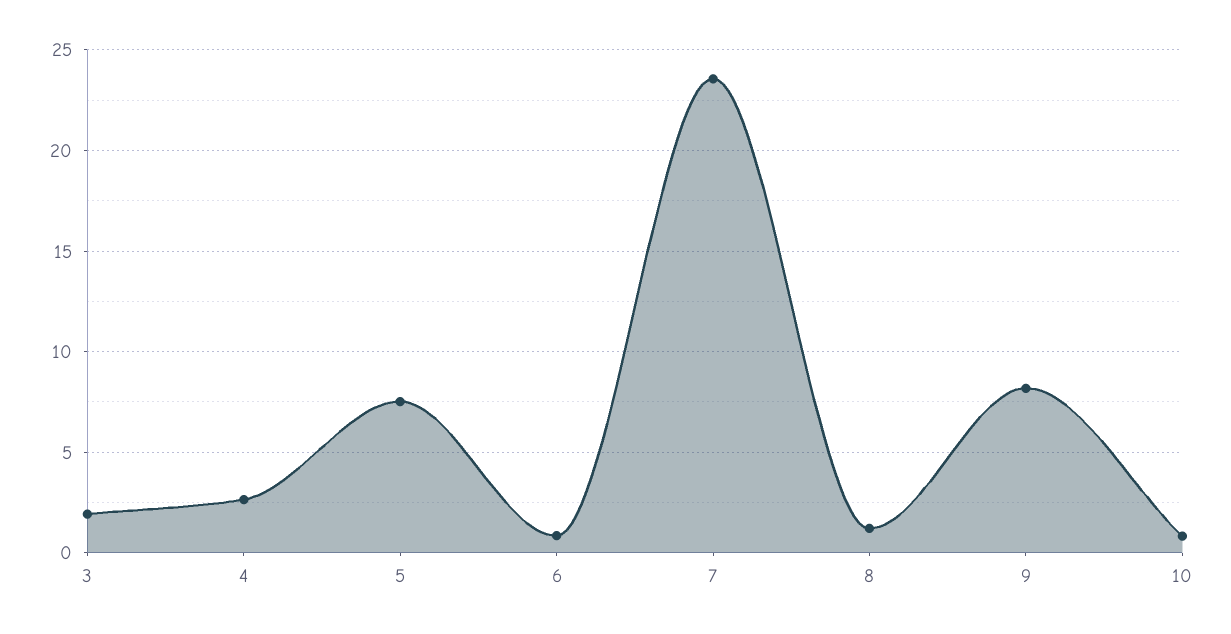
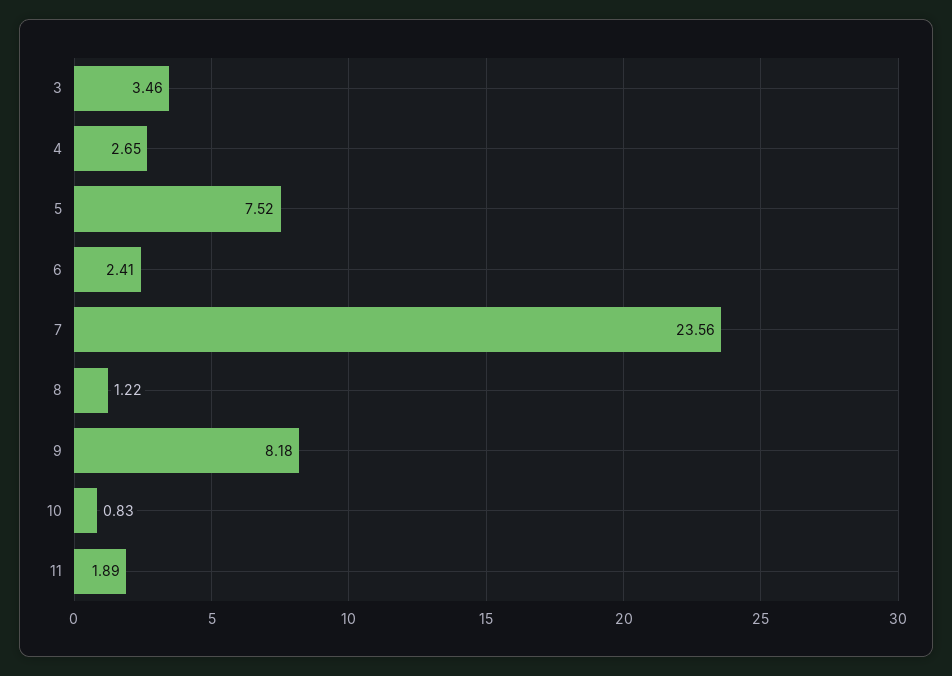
3: 2 -> 3.46
6: 1 -> 2.41
11: none -> 1.89

